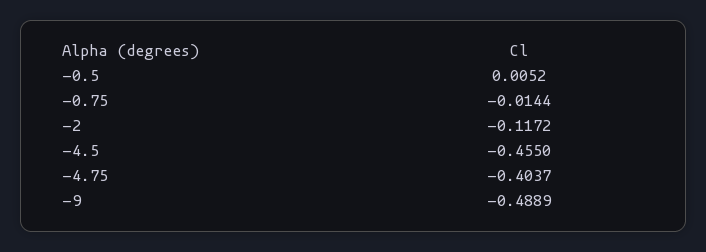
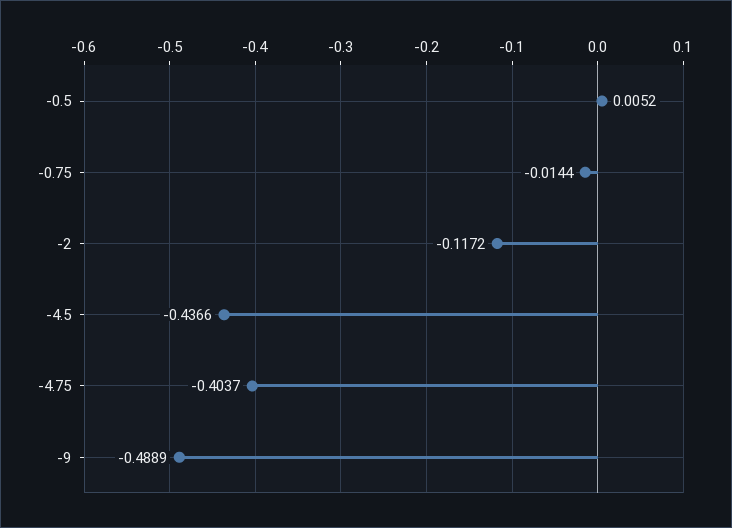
-4.5: -0.455 -> -0.4366

